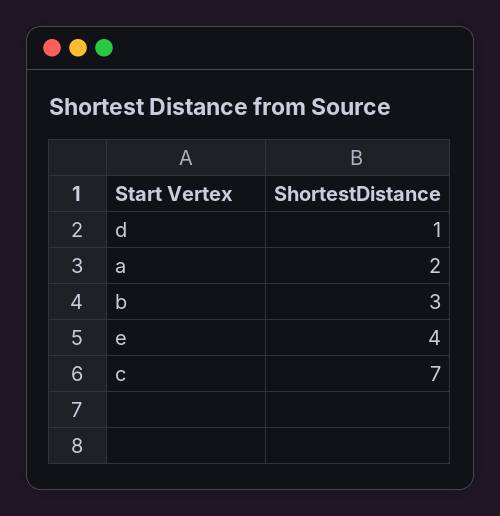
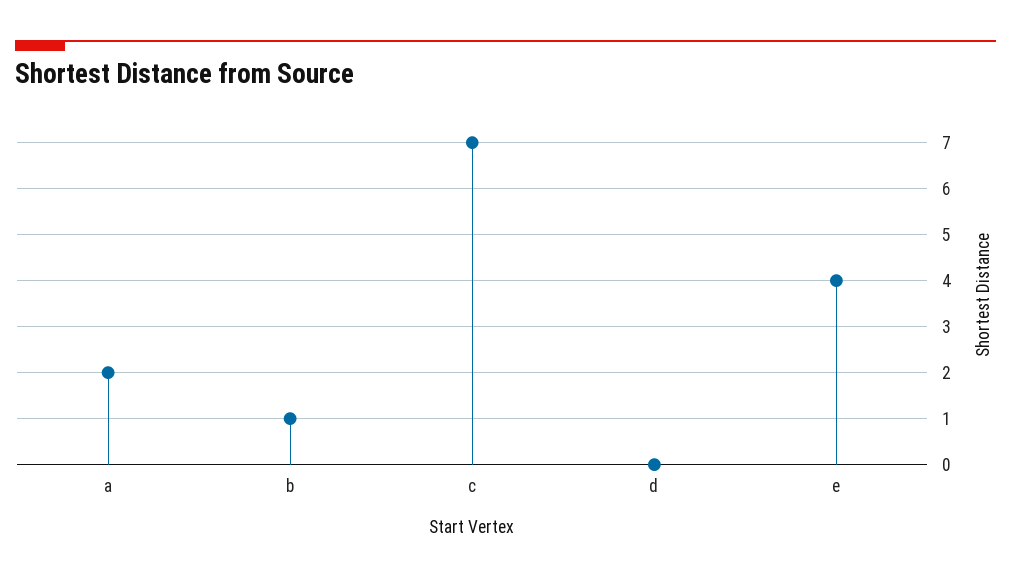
d: 1 -> 0
b: 3 -> 1

